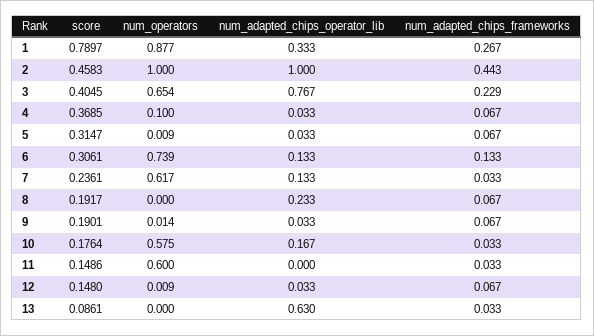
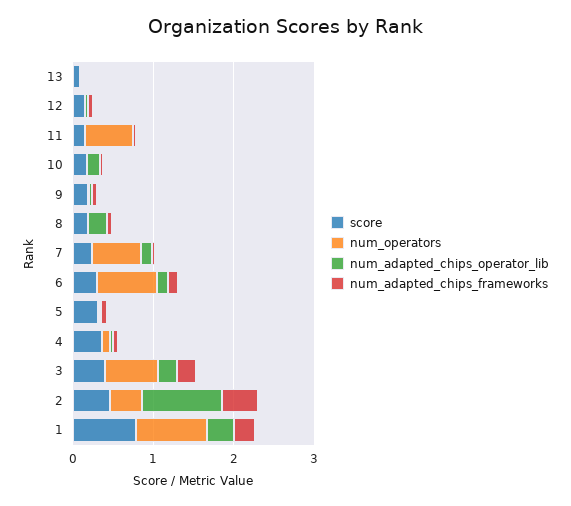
num_operators, 2: 1 -> 0.4
num_adapted_chips_operator_lib, 3: 0.767 -> 0.2
num_operators, 10: 0.575 -> 0
num_adapted_chips_operator_lib, 13: 0.63 -> 0

